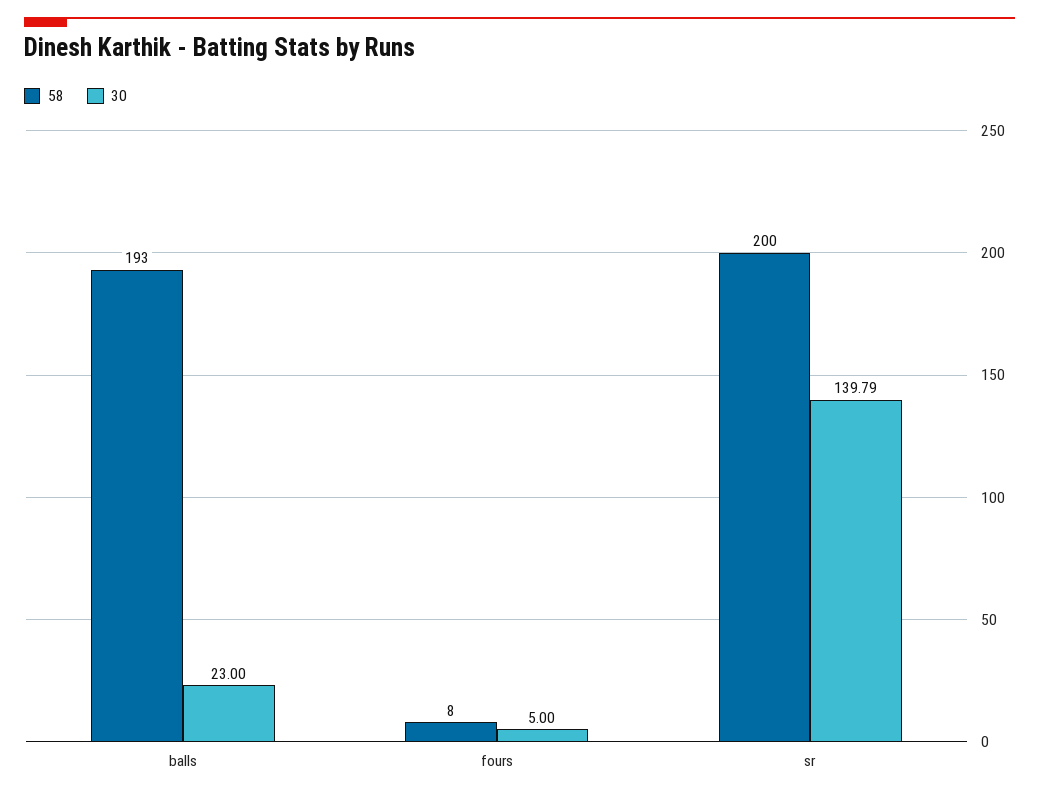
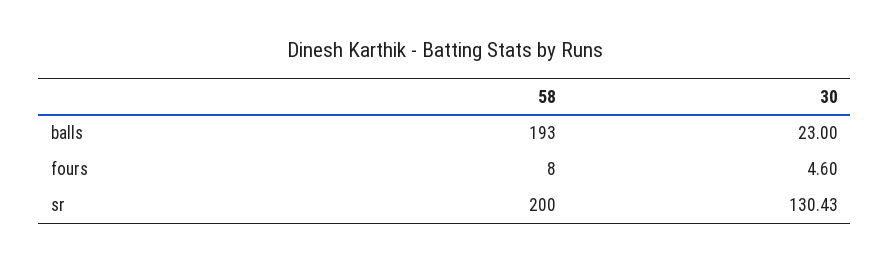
30, fours: 5 -> 4.6
30, sr: 139.79 -> 130.43

